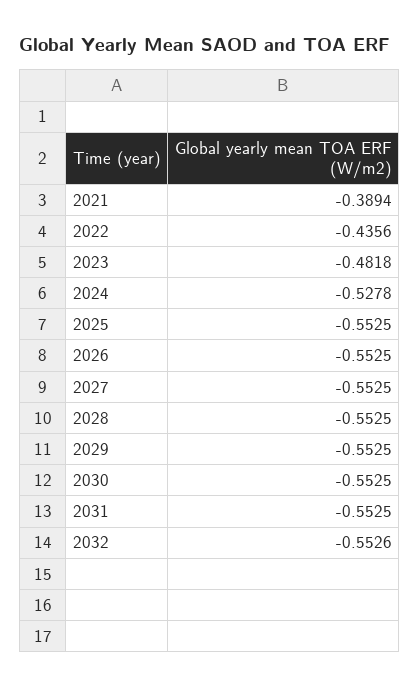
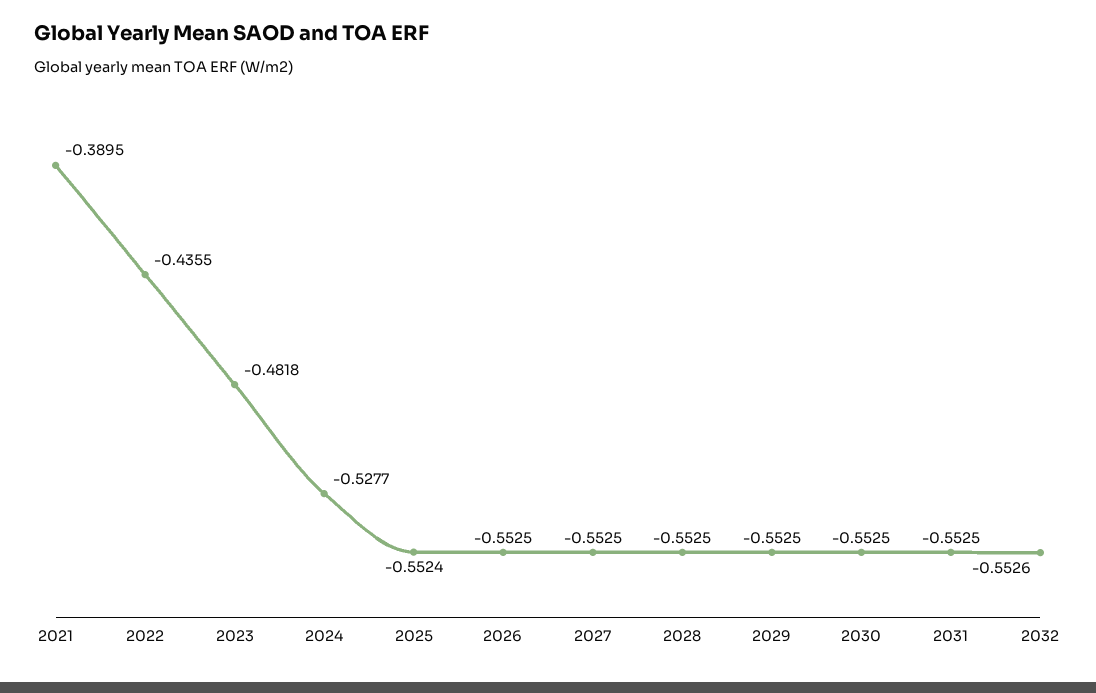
2021: -0.3894 -> -0.3895
2022: -0.4356 -> -0.4355
2024: -0.5278 -> -0.5277
2025: -0.5525 -> -0.5524

